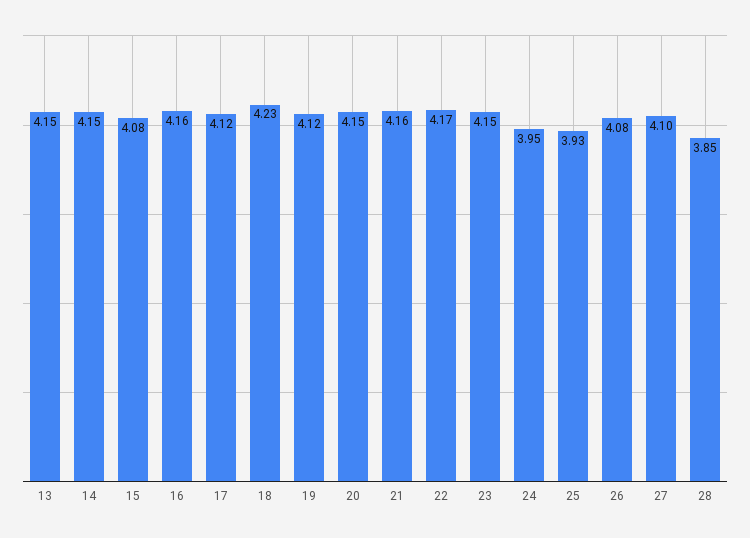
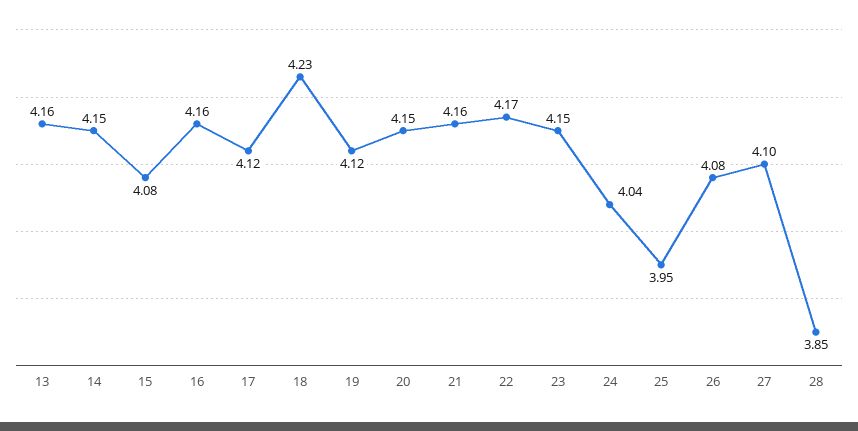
13: 4.15 -> 4.16
24: 3.95 -> 4.04
25: 3.93 -> 3.95

